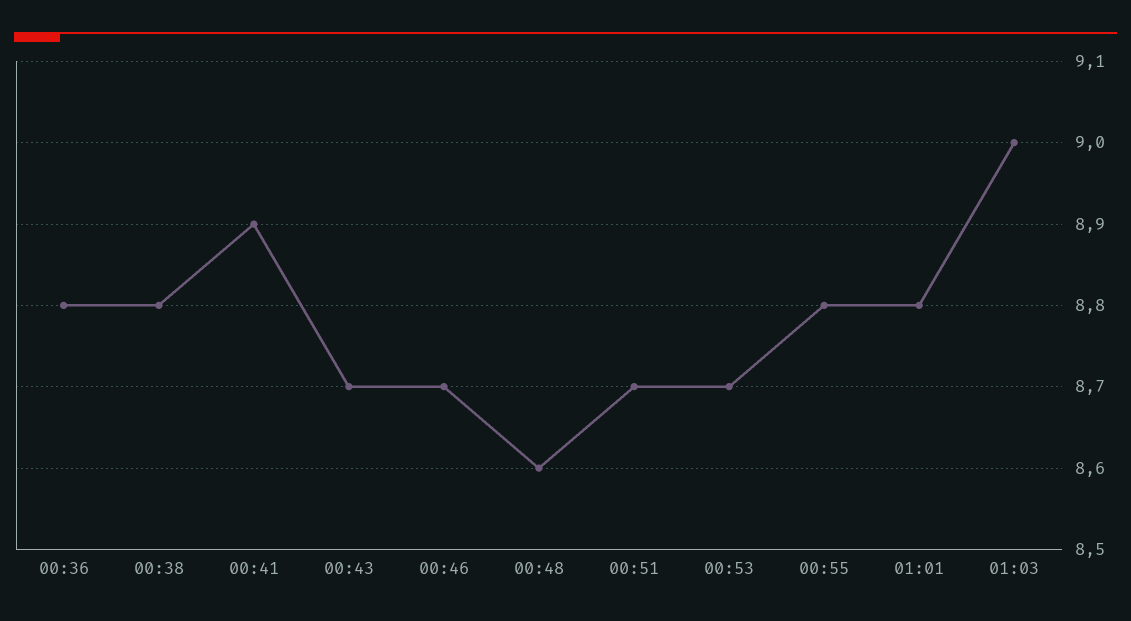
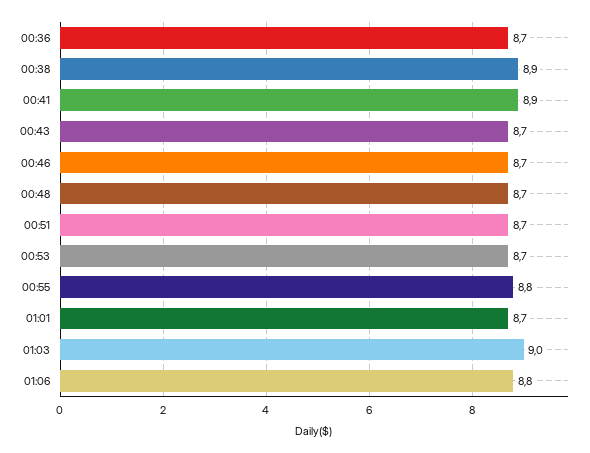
00:36: 8.8 -> 8.7
00:38: 8.8 -> 8.9
00:48: 8.6 -> 8.7
01:01: 8.8 -> 8.7
01:06: none -> 8.8

